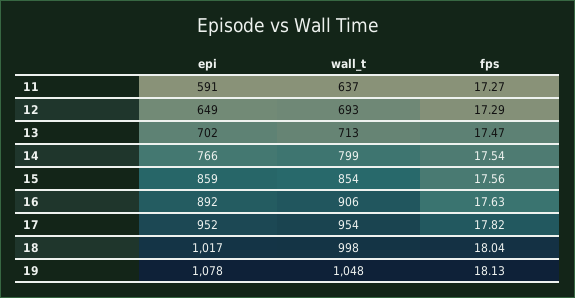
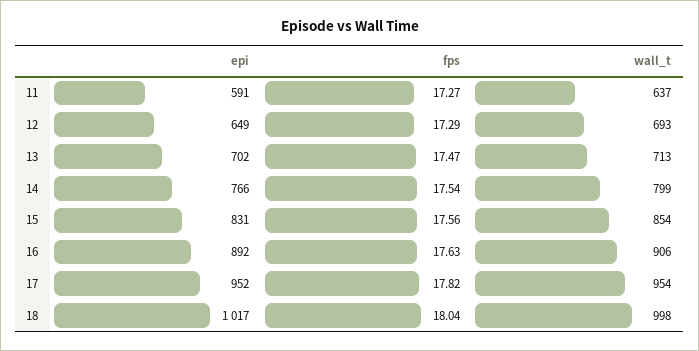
epi, 15: 859 -> 831
epi, 19: 1078 -> none
wall_t, 19: 1048 -> none
fps, 19: 18.13 -> none

